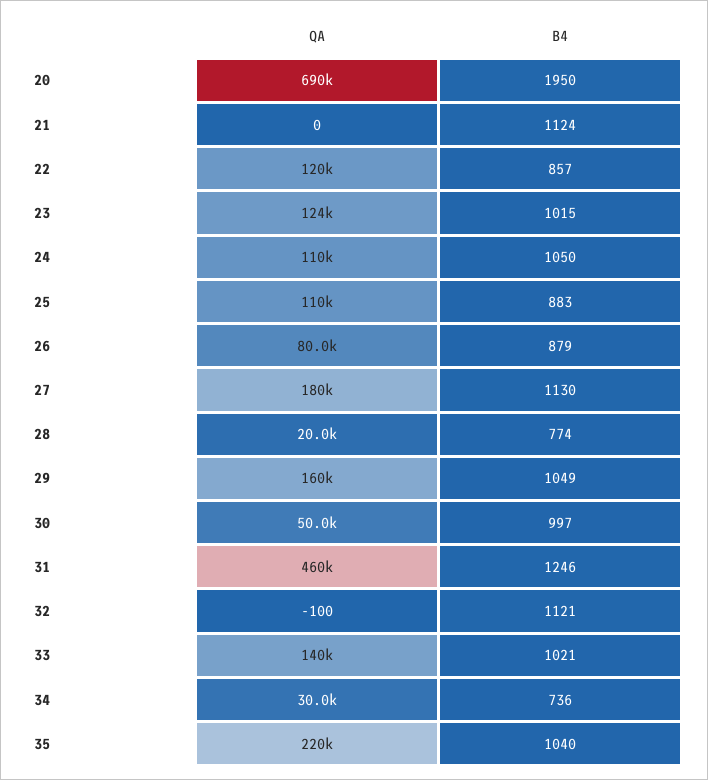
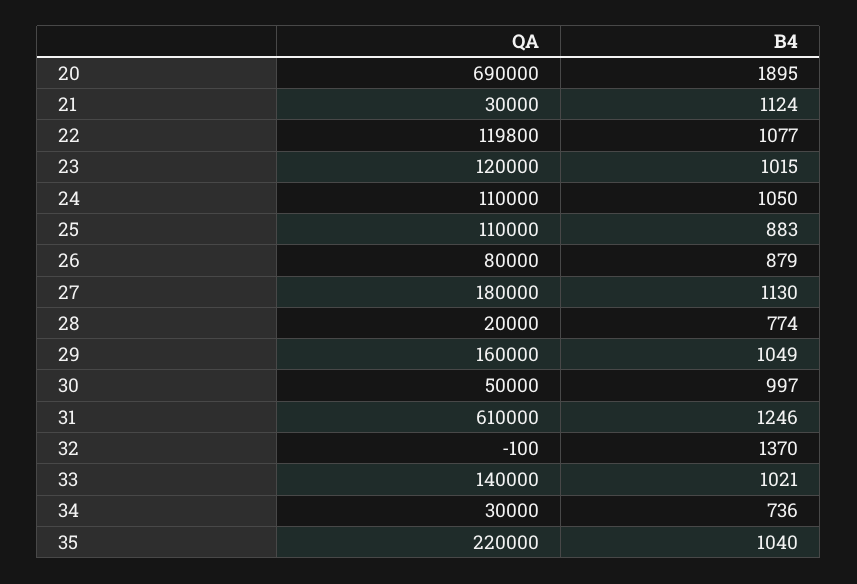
B4, 20: 1950 -> 1895
QA, 21: 0 -> 30000
QA, 22: 120000 -> 119800
B4, 22: 857 -> 1077
QA, 23: 124000 -> 120000
QA, 31: 460000 -> 610000
B4, 32: 1121 -> 1370

